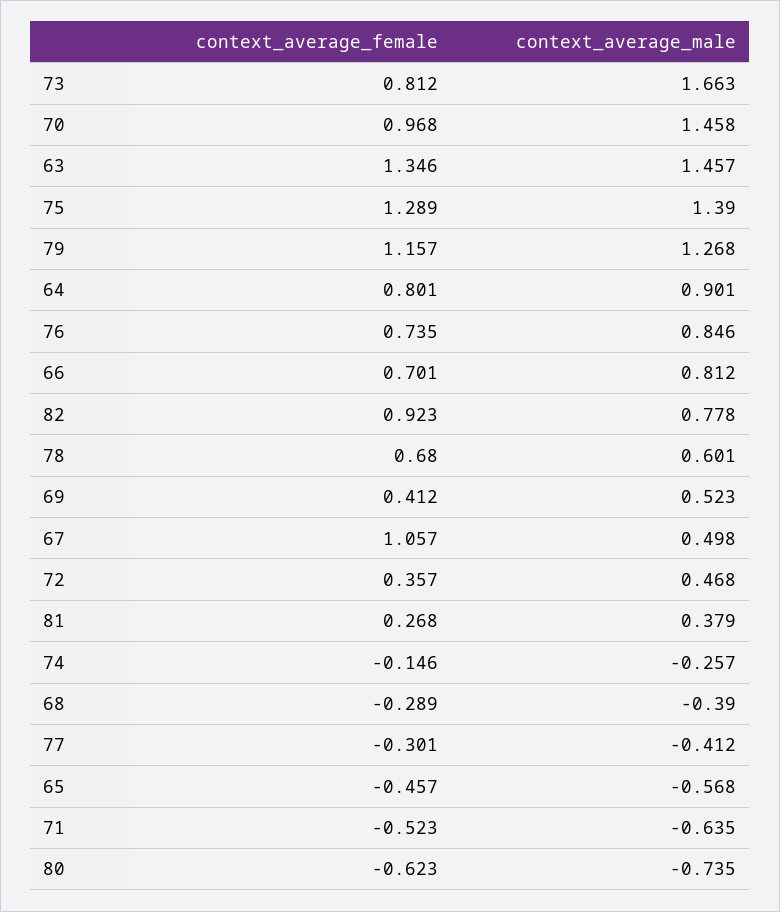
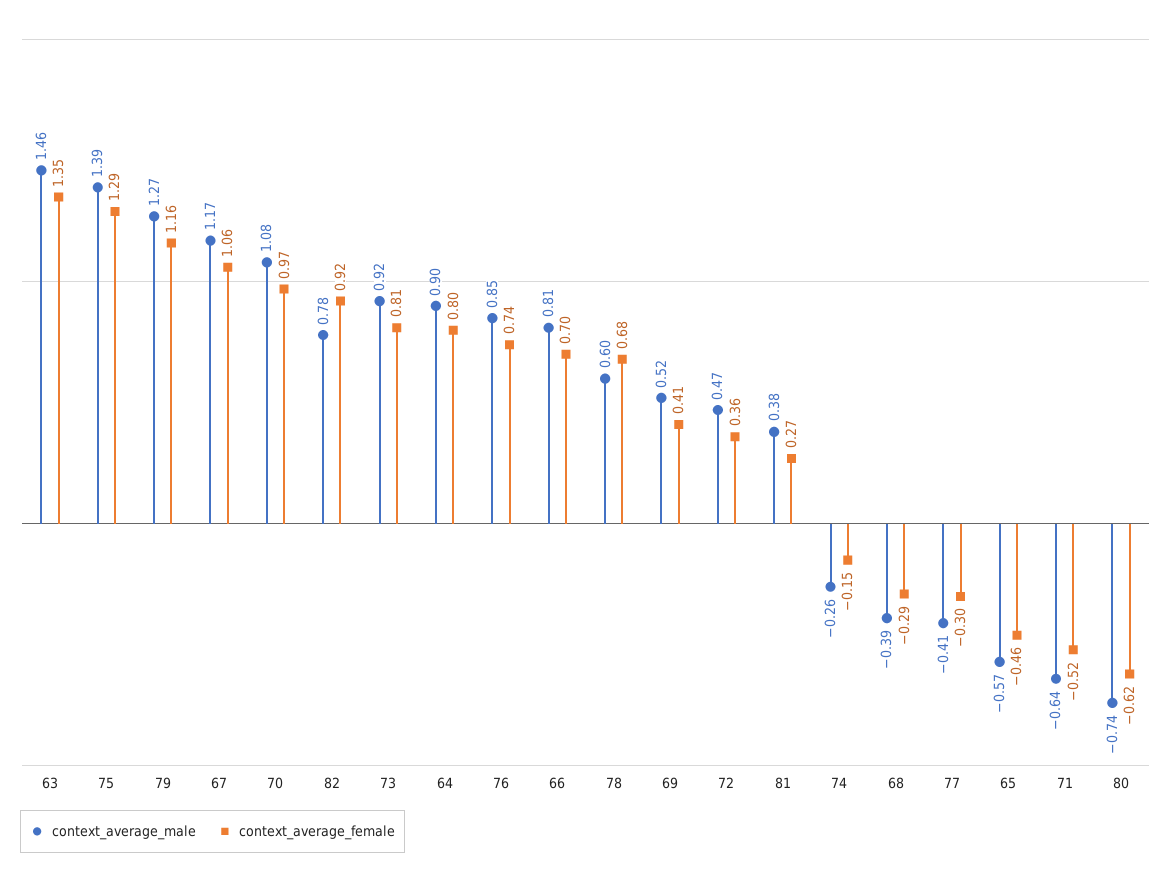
context_average_male, 73: 1.663 -> 0.92
context_average_male, 70: 1.458 -> 1.08
context_average_male, 67: 0.498 -> 1.17

